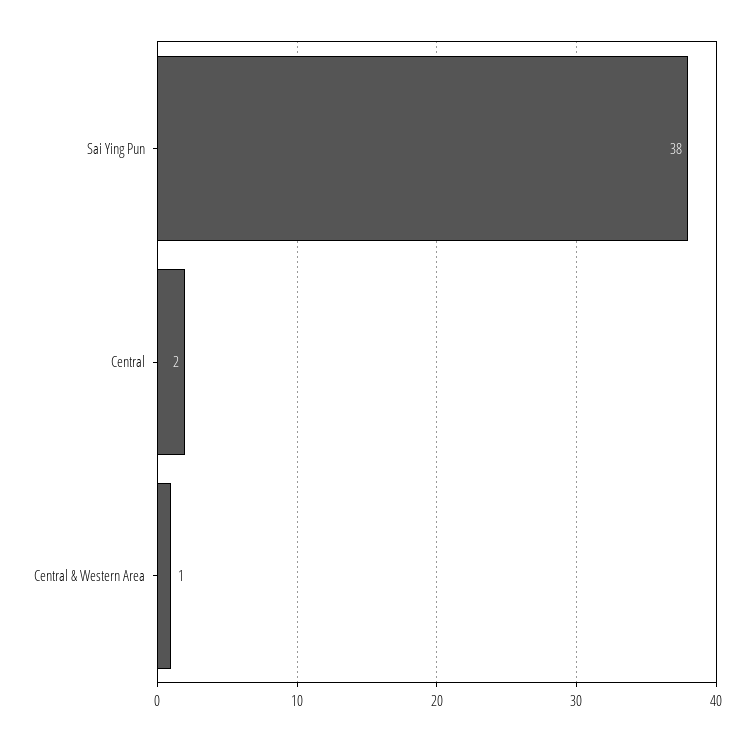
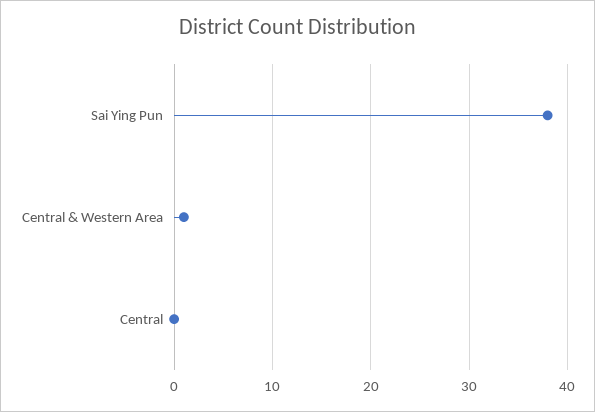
Central: 2 -> 0

